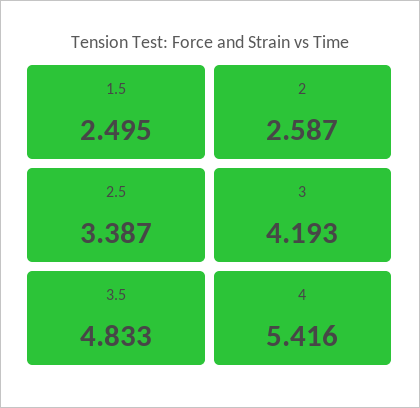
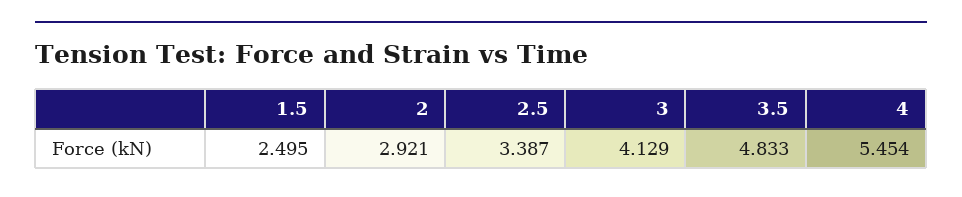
2: 2.587 -> 2.921
3: 4.193 -> 4.129
4: 5.416 -> 5.454

